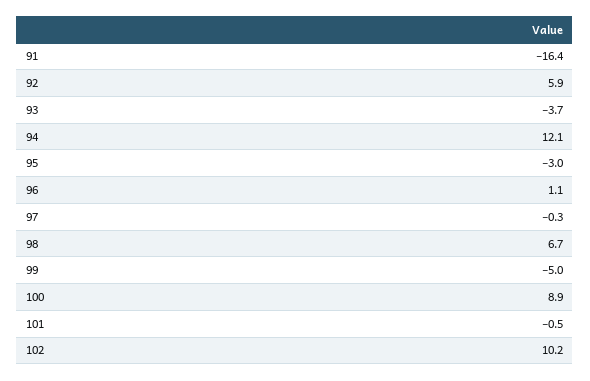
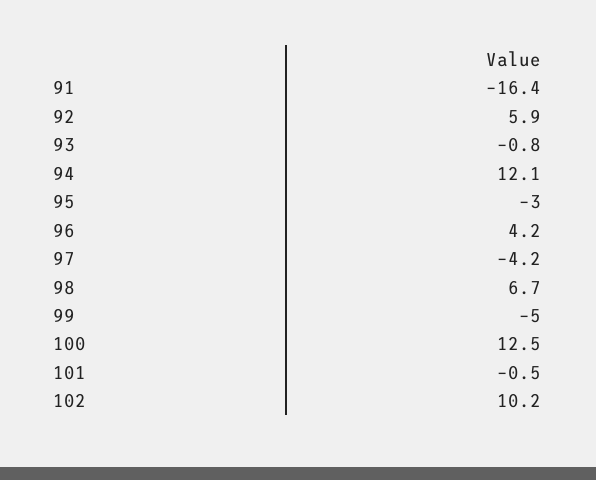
93: -3.7 -> -0.8
96: 1.1 -> 4.2
97: -0.3 -> -4.2
100: 8.9 -> 12.5

